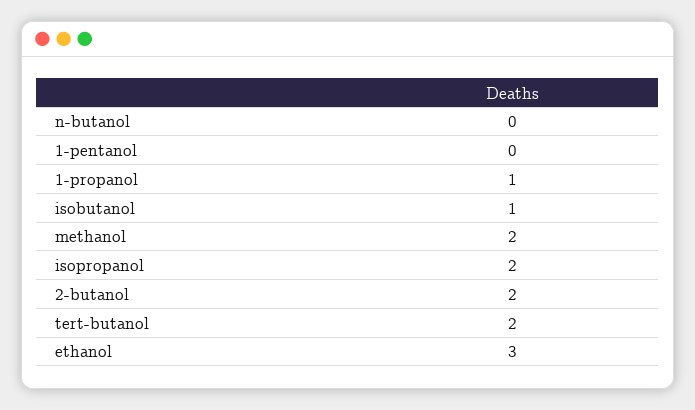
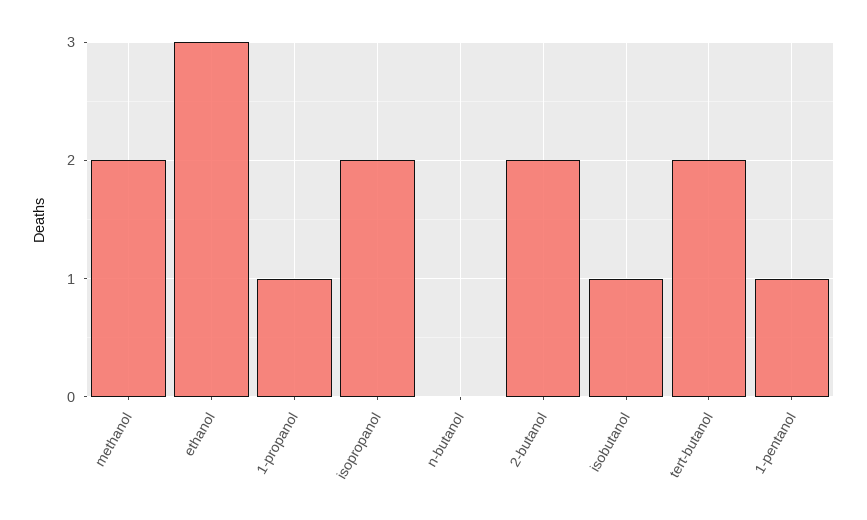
1-pentanol: 0 -> 1

